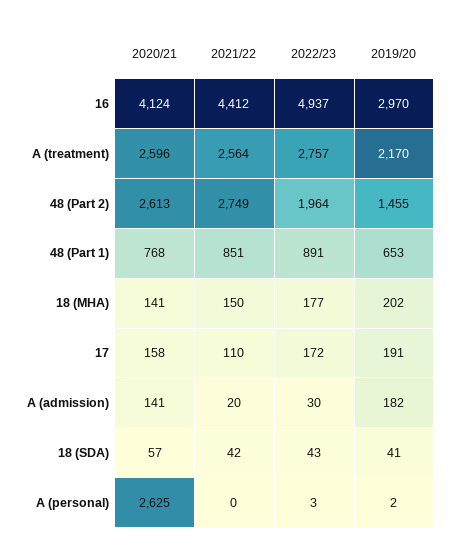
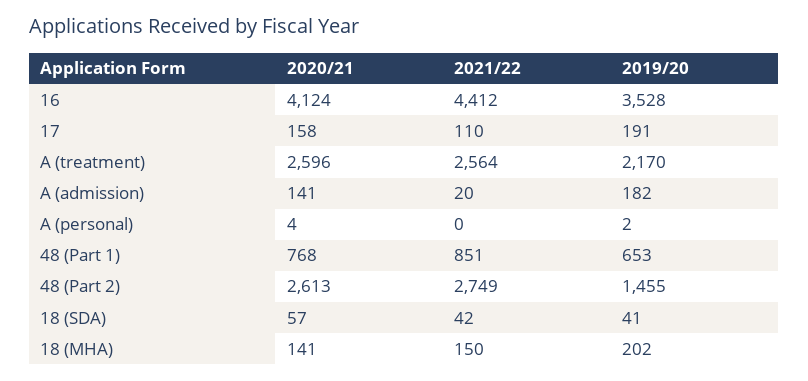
2022/23, 16: 4937 -> none
2019/20, 16: 2970 -> 3528
2022/23, A (treatment): 2757 -> none
2022/23, 48 (Part 2): 1964 -> none
2022/23, 48 (Part 1): 891 -> none
2022/23, 18 (MHA): 177 -> none
2022/23, 17: 172 -> none
2022/23, A (admission): 30 -> none
2022/23, 18 (SDA): 43 -> none
2020/21, A (personal): 2625 -> 4
2022/23, A (personal): 3 -> none

